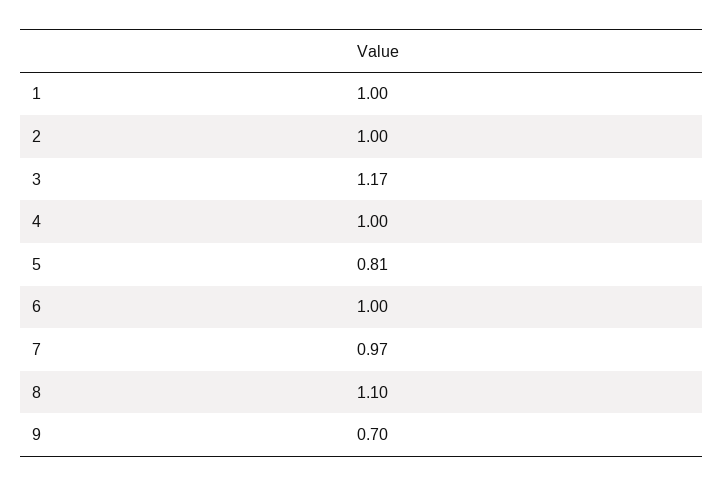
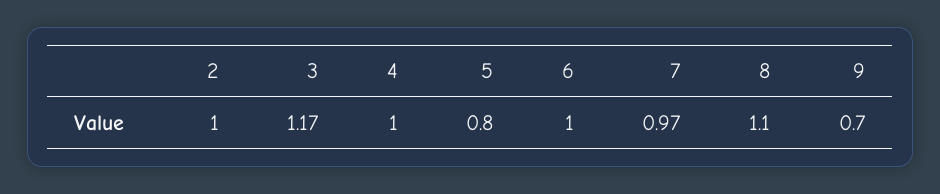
1: 1 -> none
5: 0.81 -> 0.8

